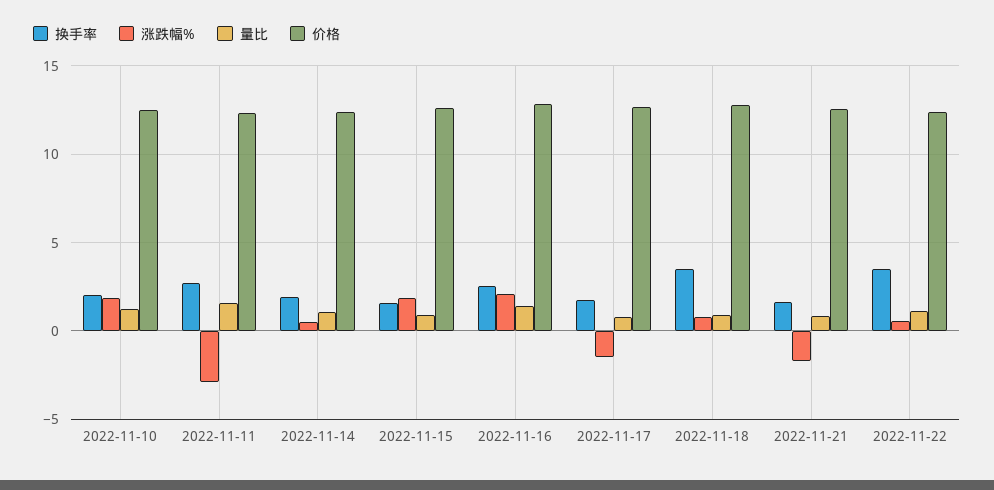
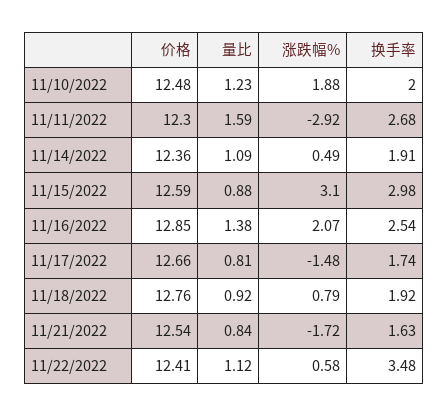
换手率, 2022-11-15: 1.5 -> 2.98
涨跌幅%, 2022-11-15: 2 -> 3.1
换手率, 2022-11-18: 3.5 -> 1.92

